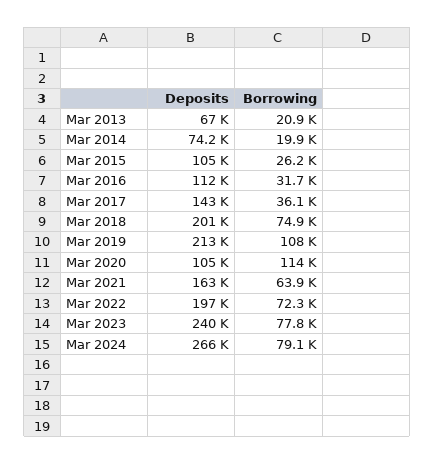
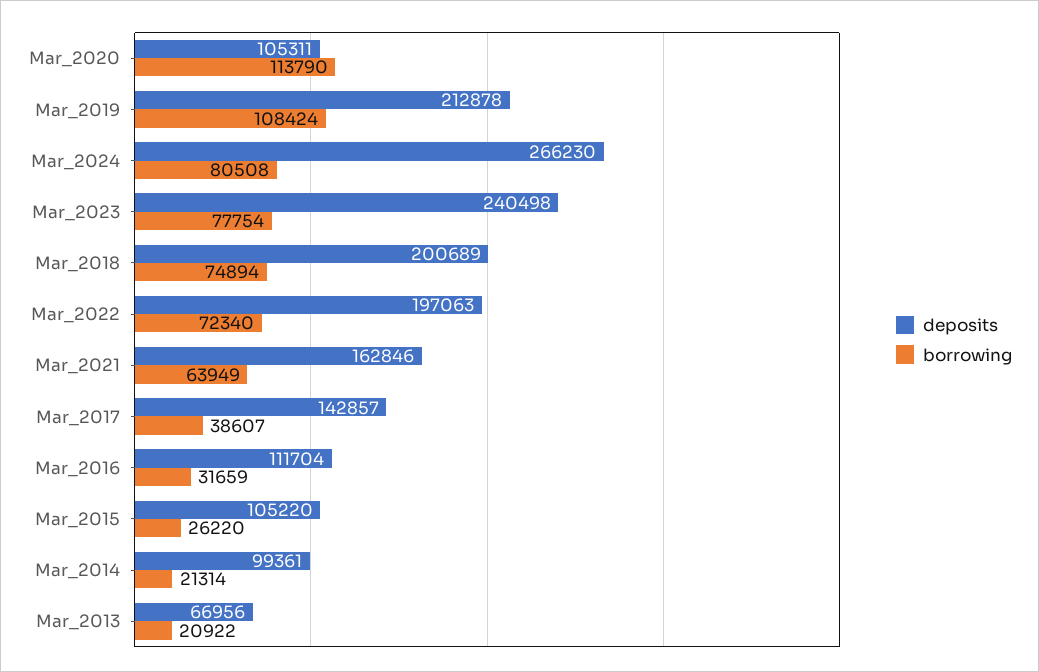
Deposits, Mar 2014: 74200 -> 99361
Borrowing, Mar 2014: 19900 -> 21314
Borrowing, Mar 2017: 36100 -> 38607
Borrowing, Mar 2024: 79100 -> 80508

